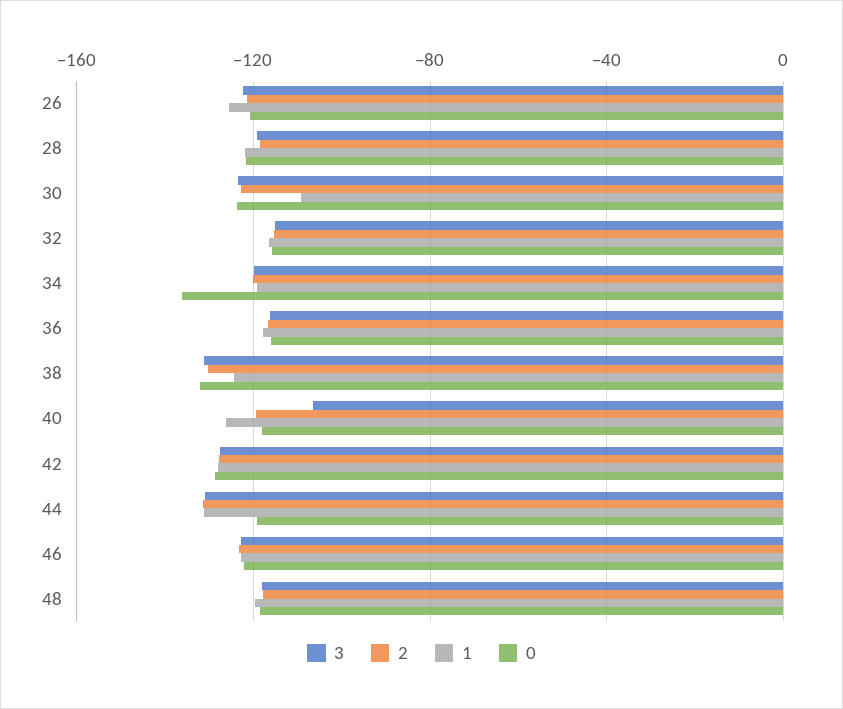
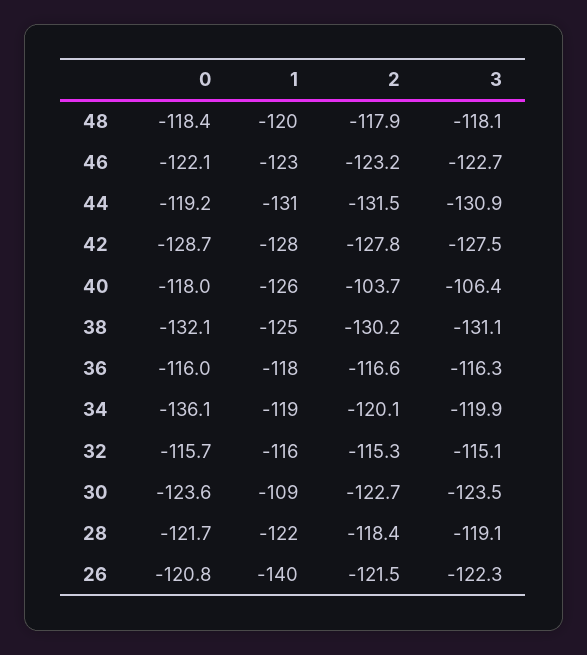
1, 26: -125 -> -140
2, 40: -120 -> -103.7

